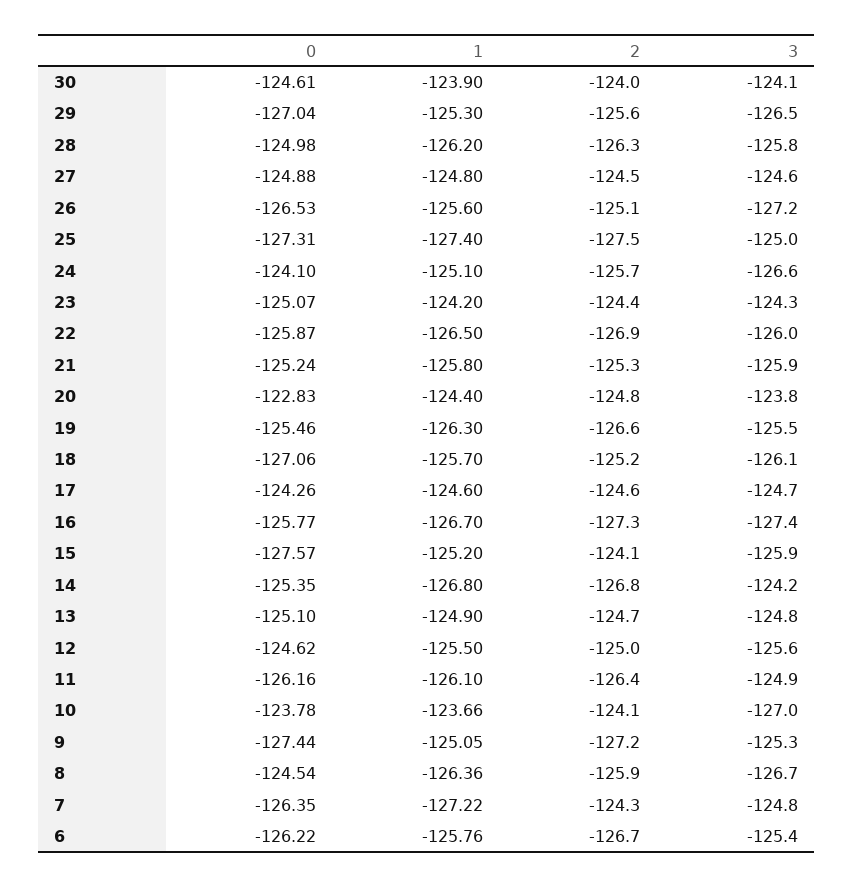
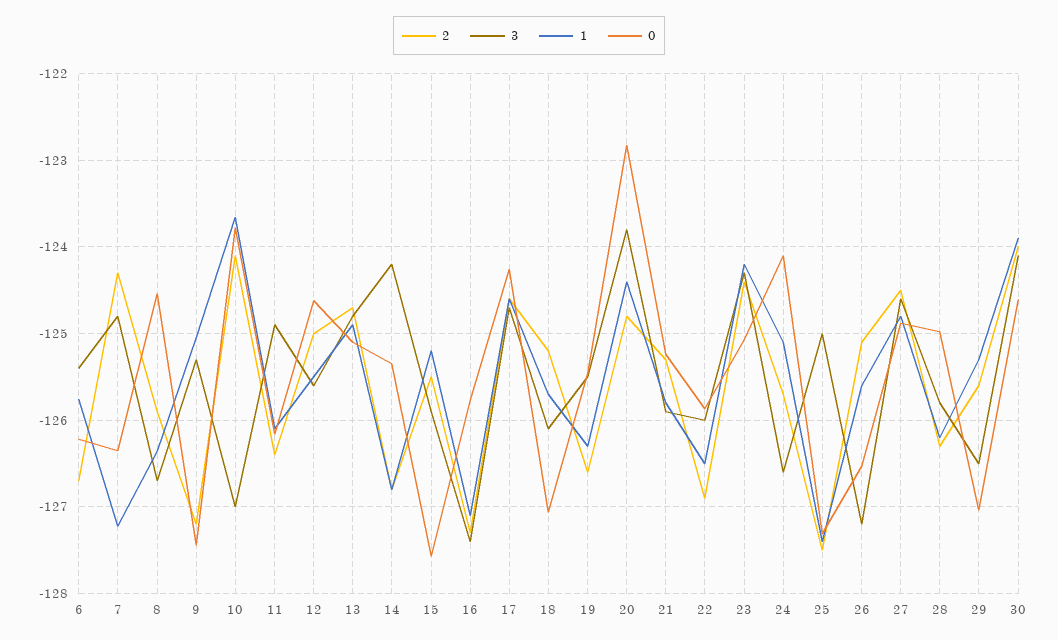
1, 16: -126.7 -> -127.1
2, 15: -124.1 -> -125.5

